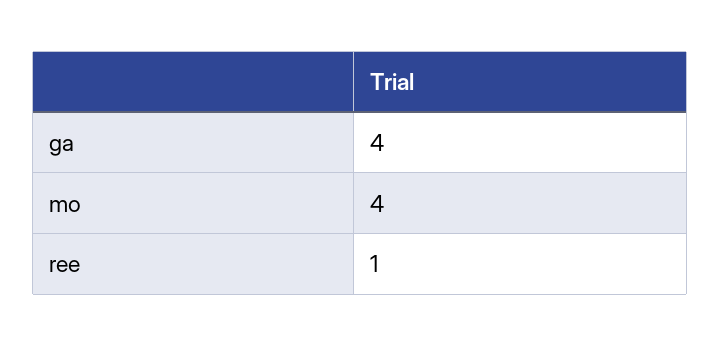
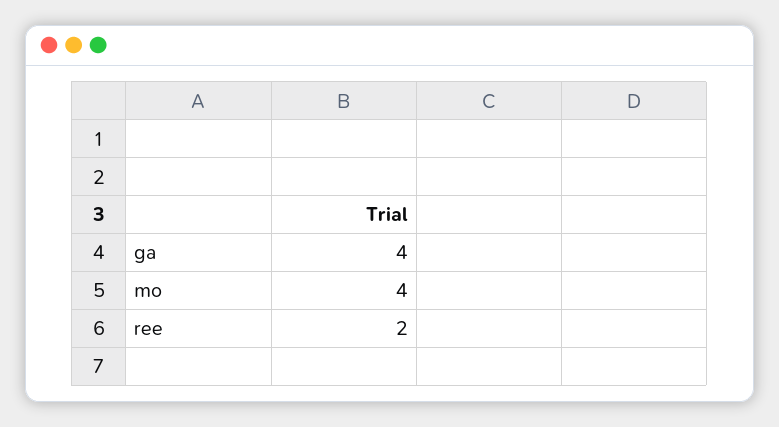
ree: 1 -> 2

